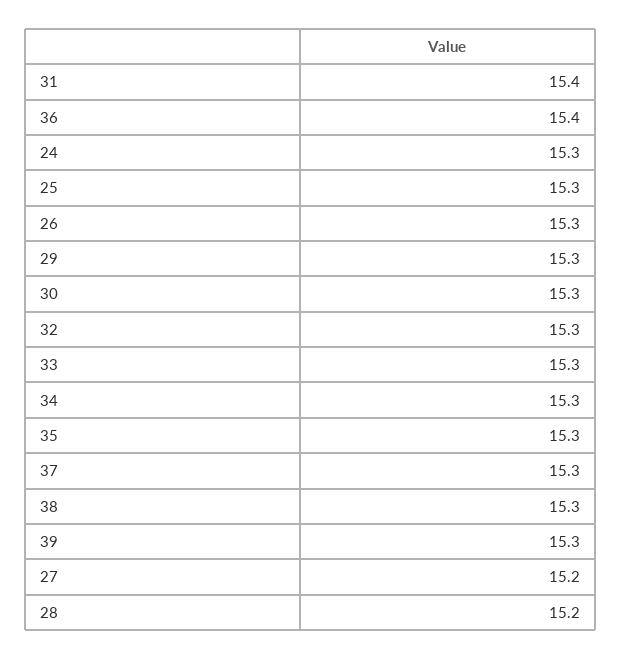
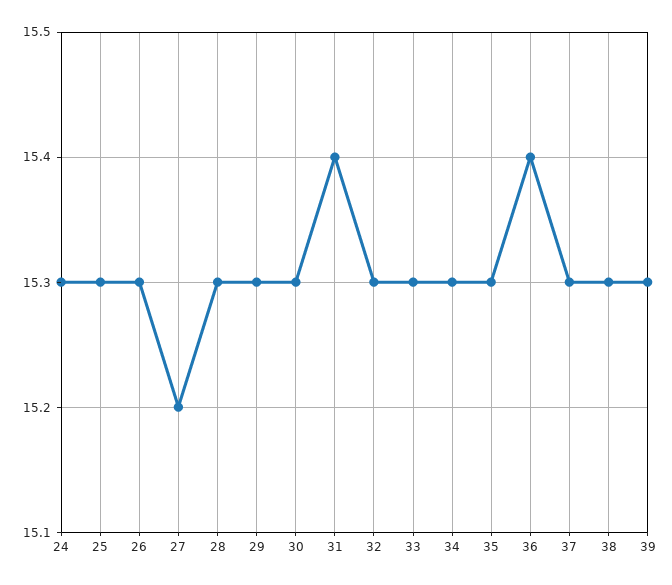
28: 15.2 -> 15.3

